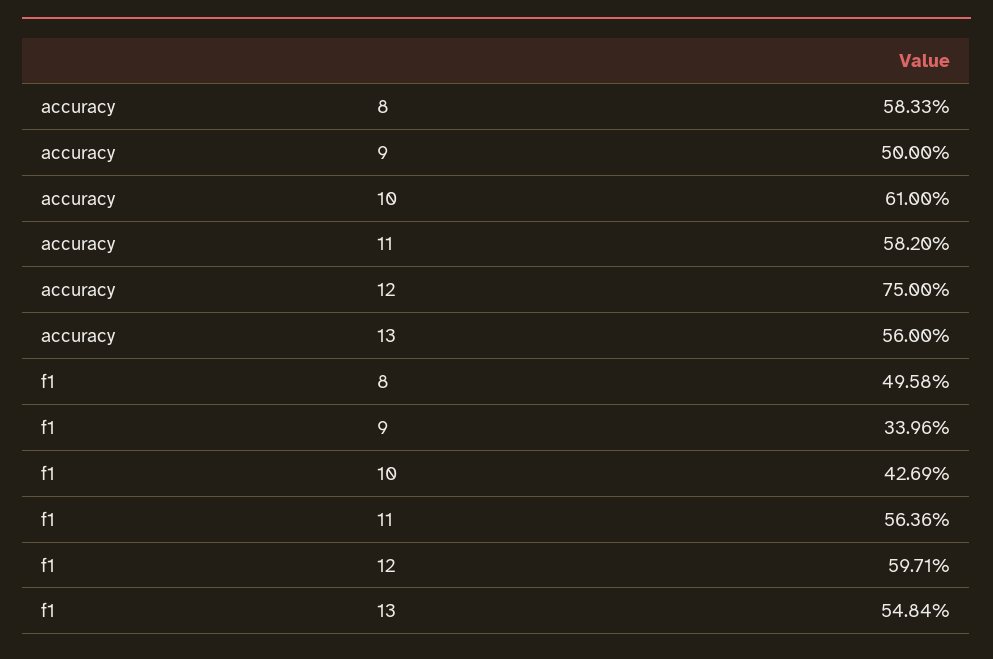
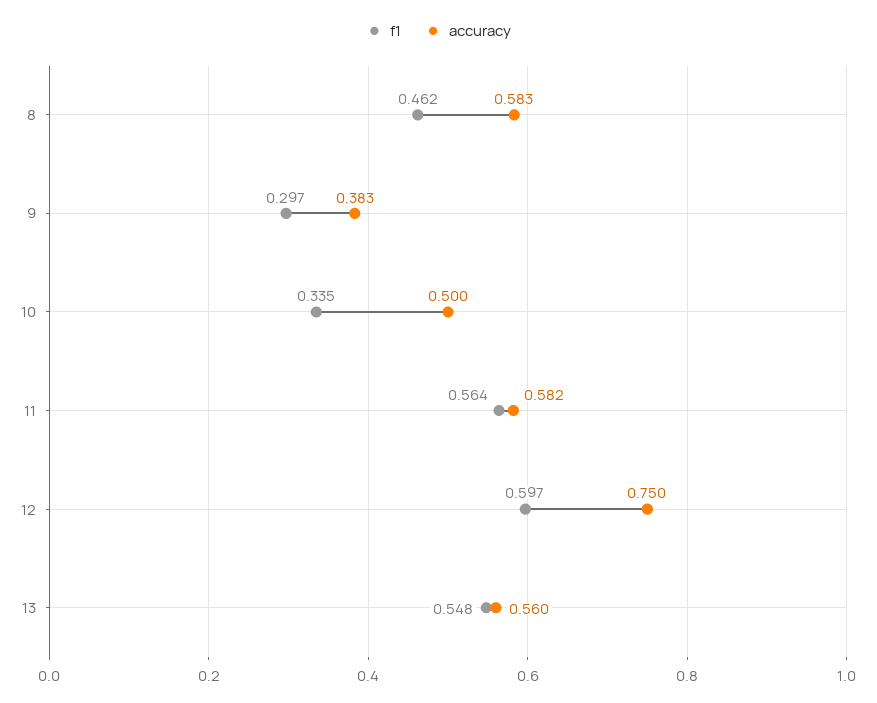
accuracy, 9: 0.5 -> 0.383
accuracy, 10: 0.61 -> 0.5
f1, 8: 0.4958 -> 0.462
f1, 9: 0.3396 -> 0.297
f1, 10: 0.4269 -> 0.335

